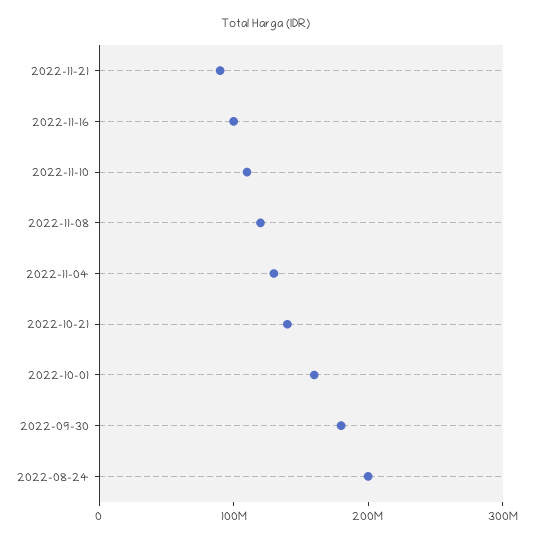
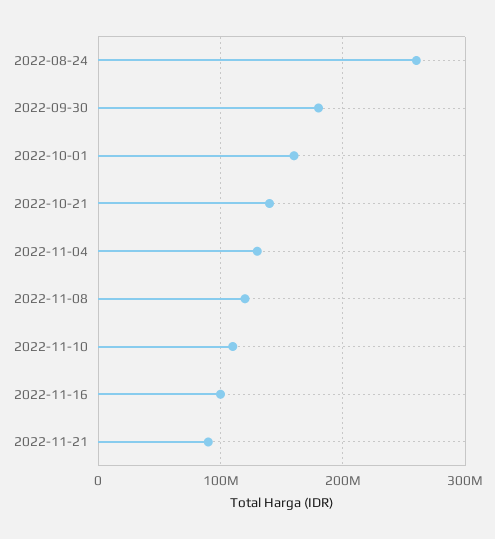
2022-08-24: 200000000 -> 260000000

